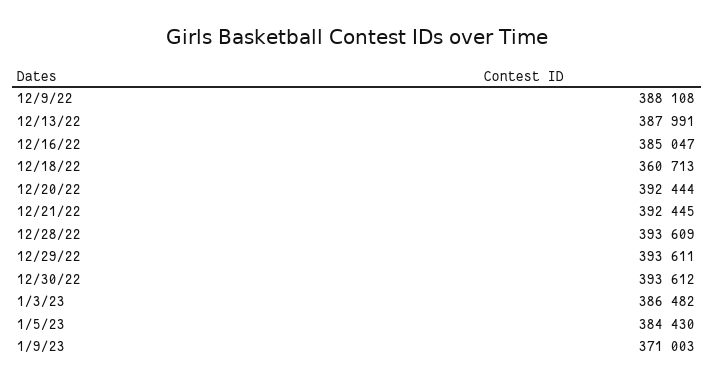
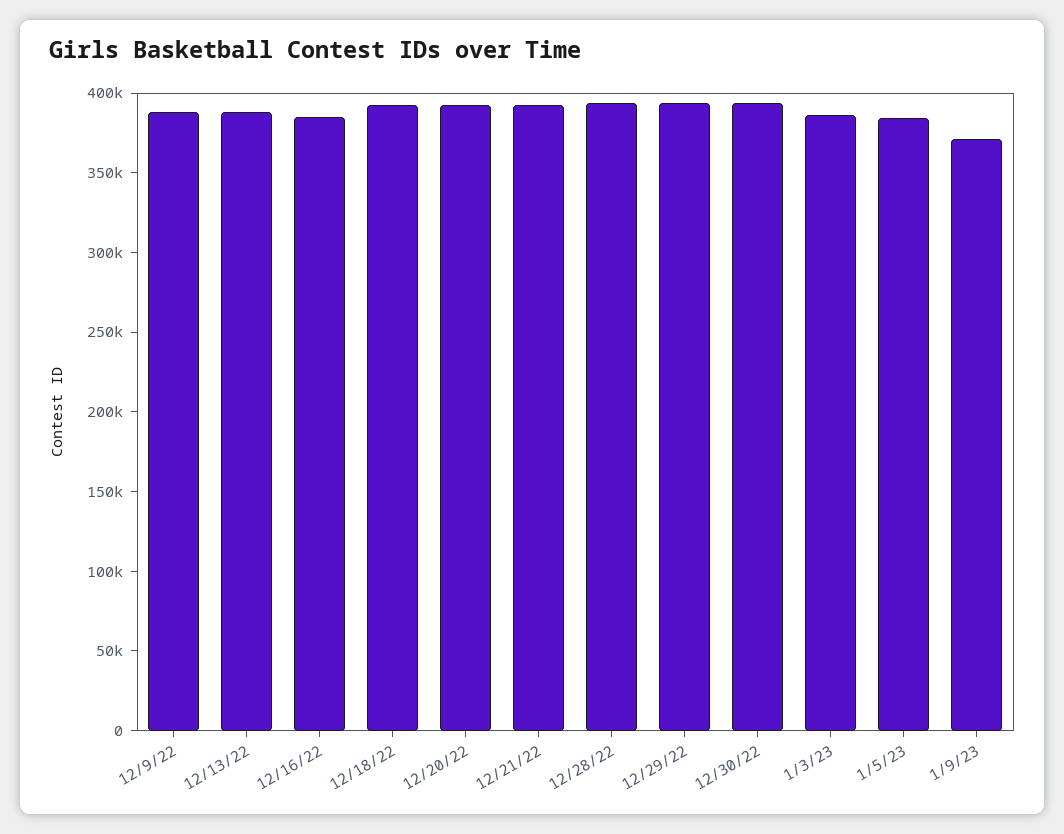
12/18/22: 360713 -> 390000

